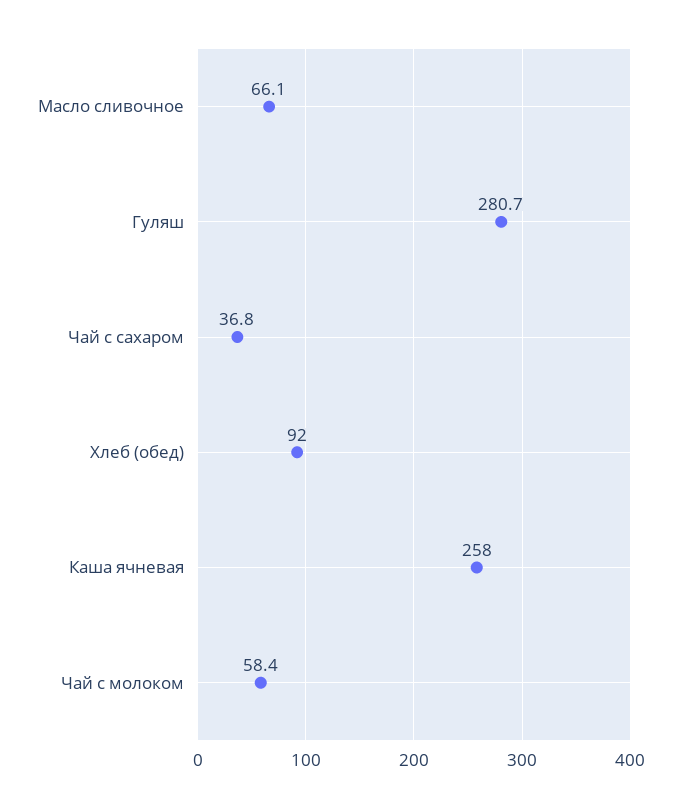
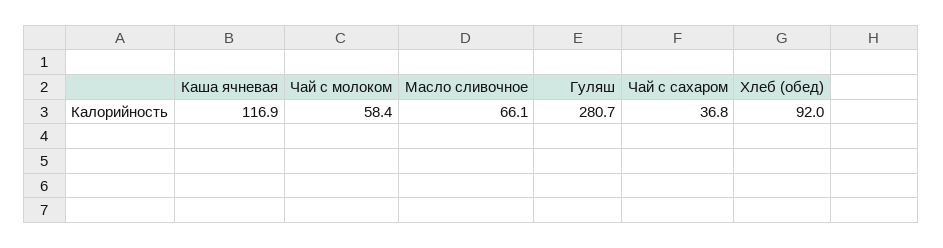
Каша ячневая: 258 -> 116.9

